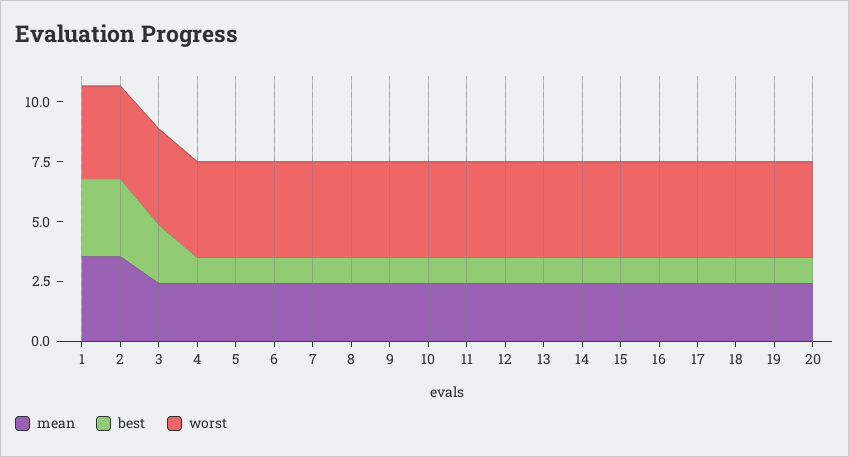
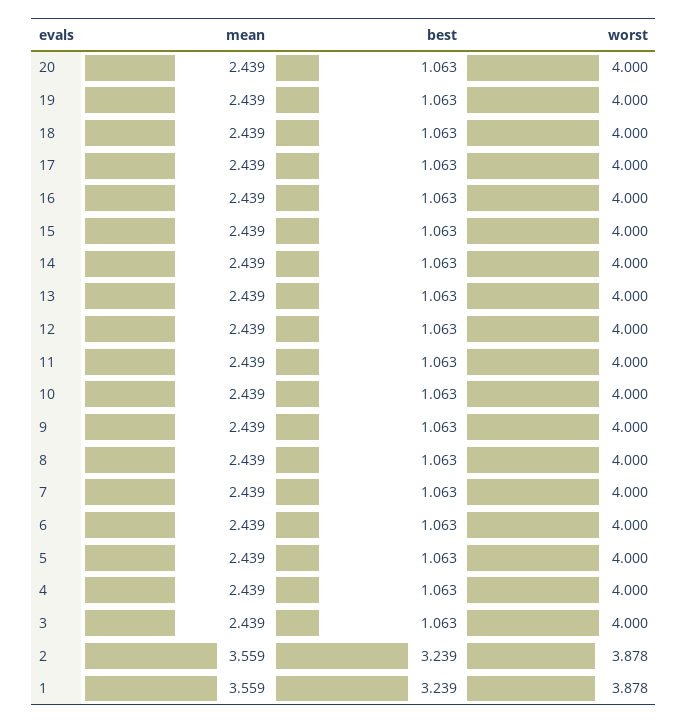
best, 3: 2.5 -> 1.063

